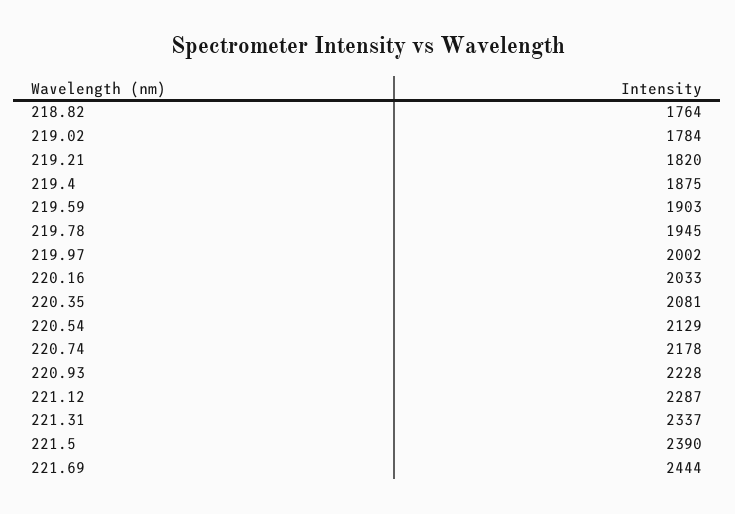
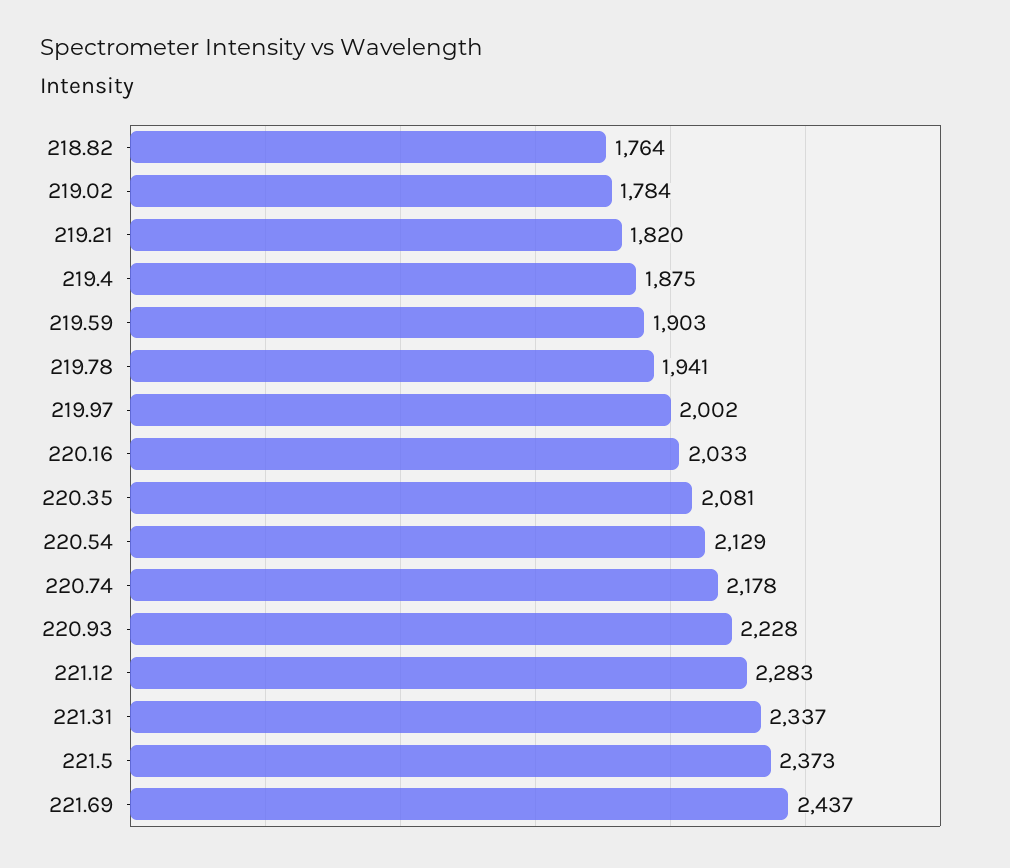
219.78: 1945 -> 1941
221.12: 2287 -> 2283
221.5: 2390 -> 2373
221.69: 2444 -> 2437

